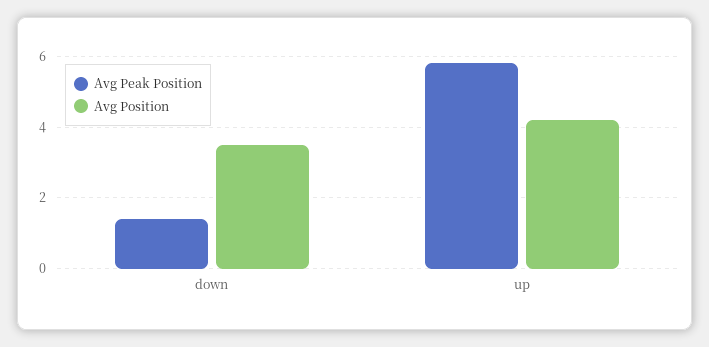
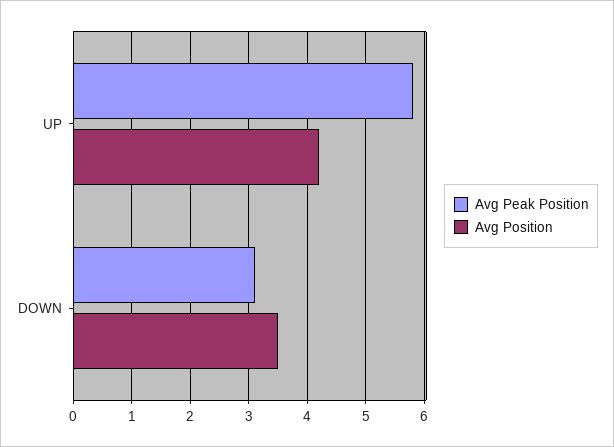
Avg Peak Position, down: 1.5 -> 3

